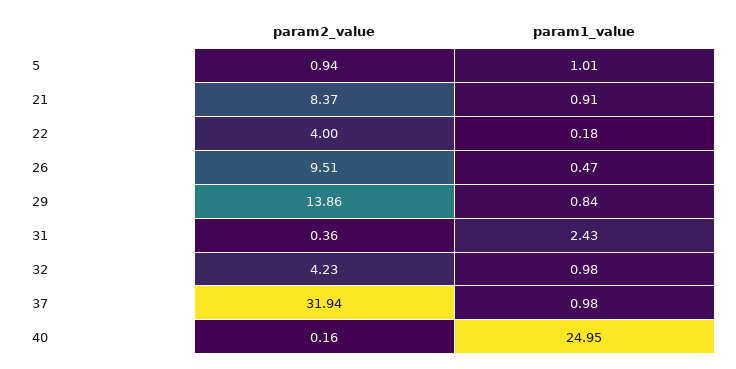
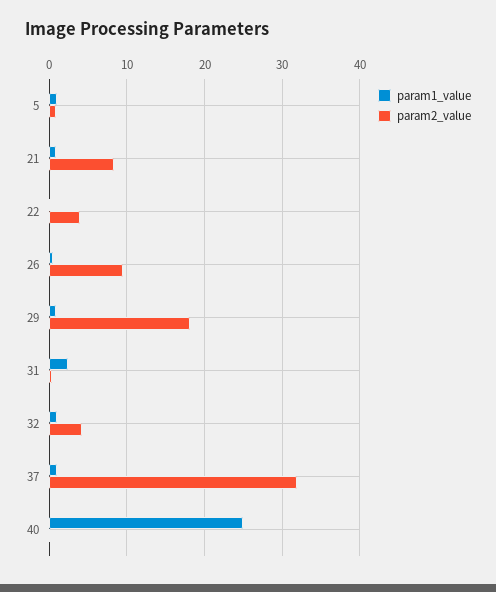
param2_value, 29: 13.86 -> 18

